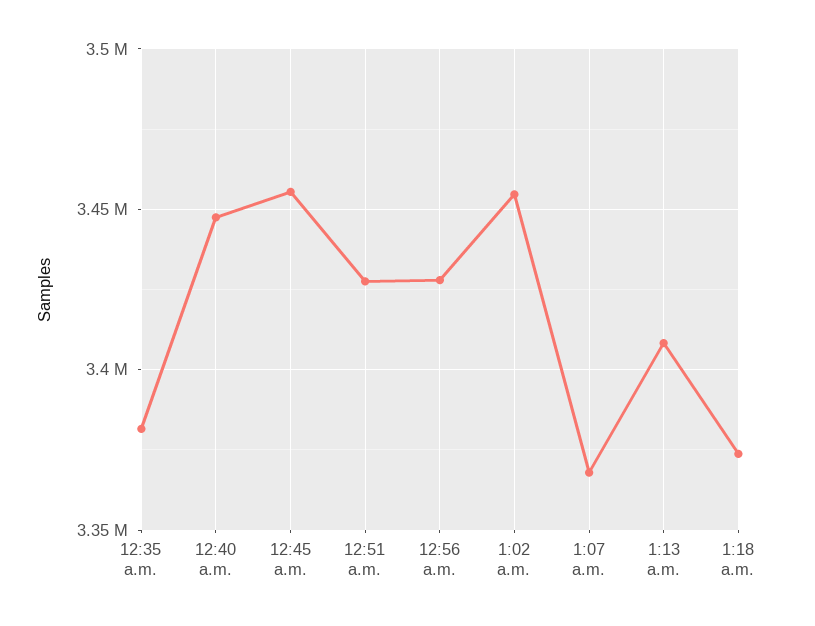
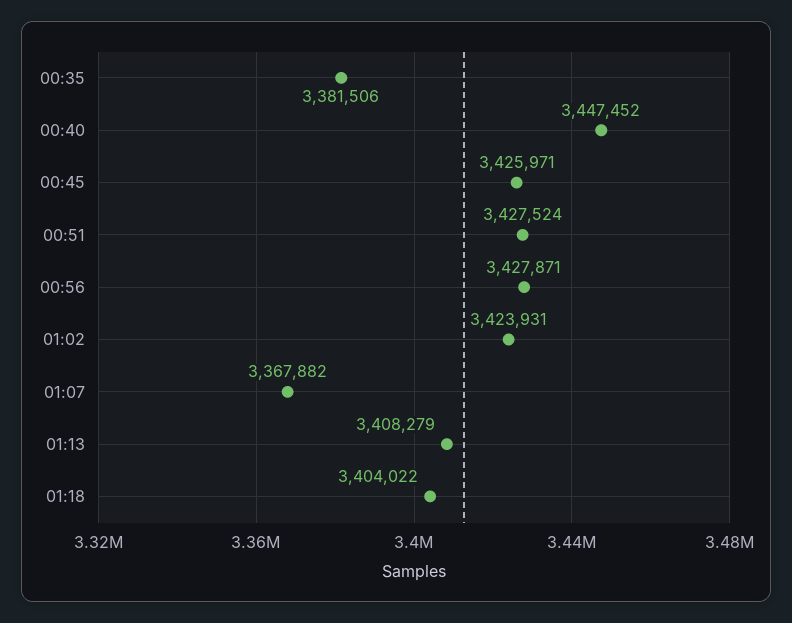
12:45 a.m.: 3455000 -> 3425971
1:02 a.m.: 3455000 -> 3423931
1:18 a.m.: 3375000 -> 3404022

